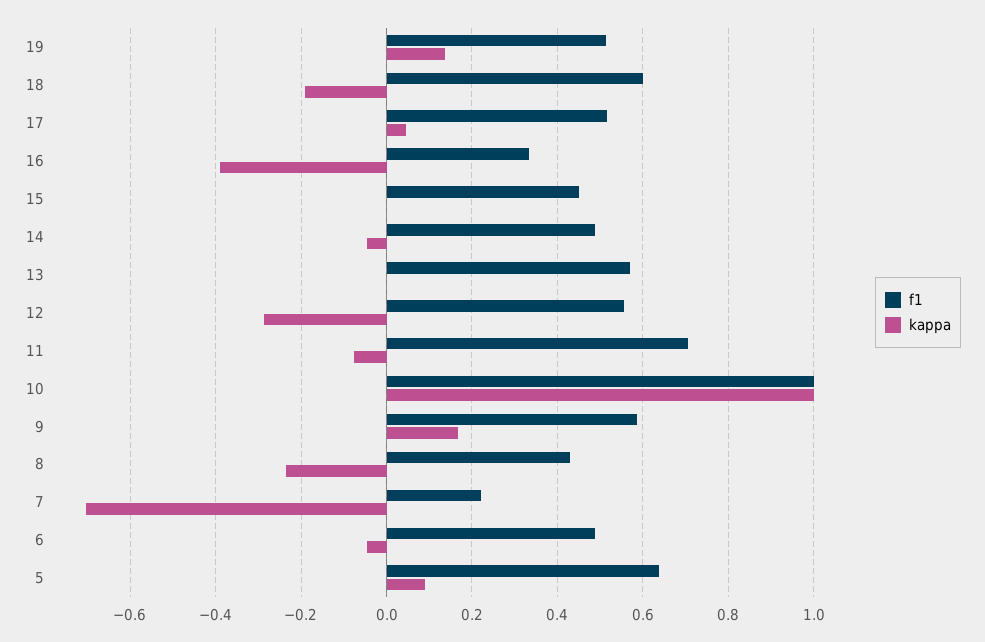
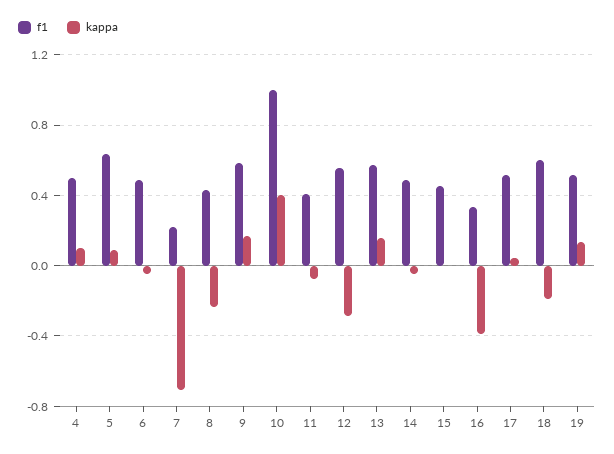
kappa, 13: 0 -> 0.15
f1, 11: 0.7 -> 0.4
kappa, 10: 1 -> 0.4
f1, 4: none -> 0.5
kappa, 4: none -> 0.1

